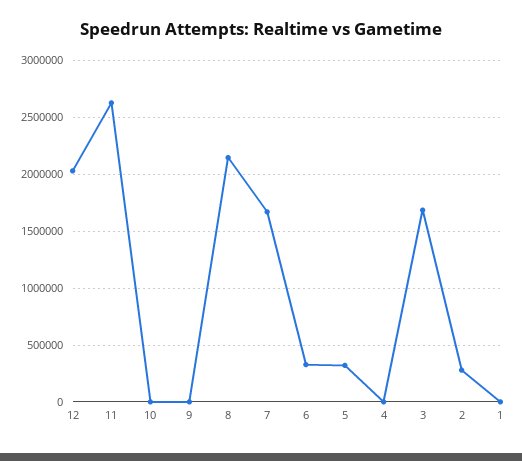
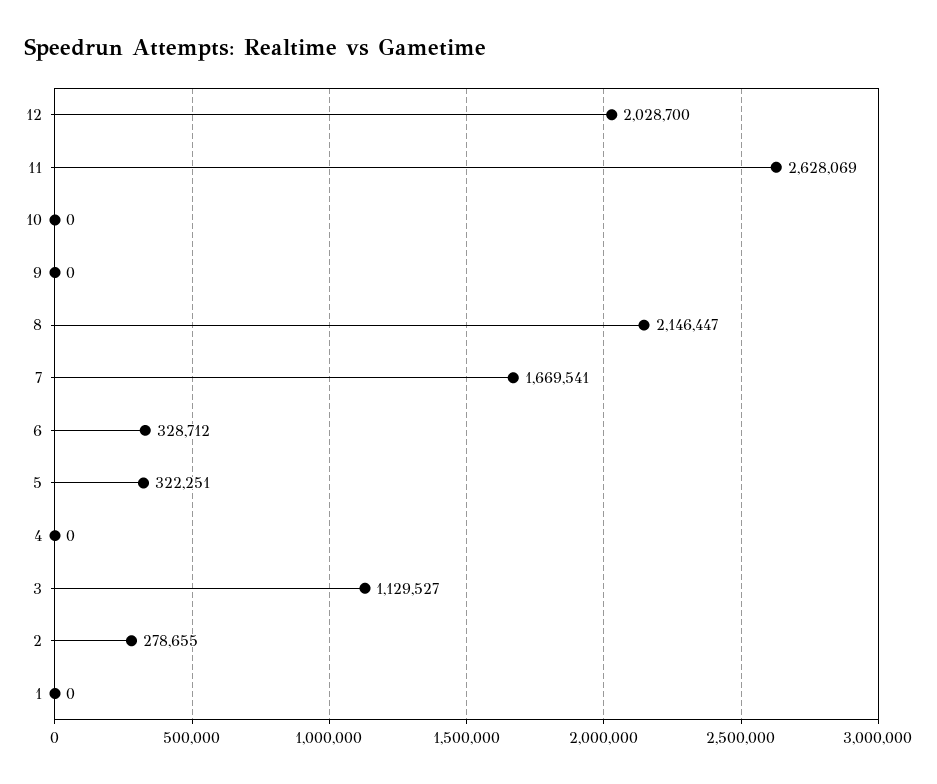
3: 1700000 -> 1129527

